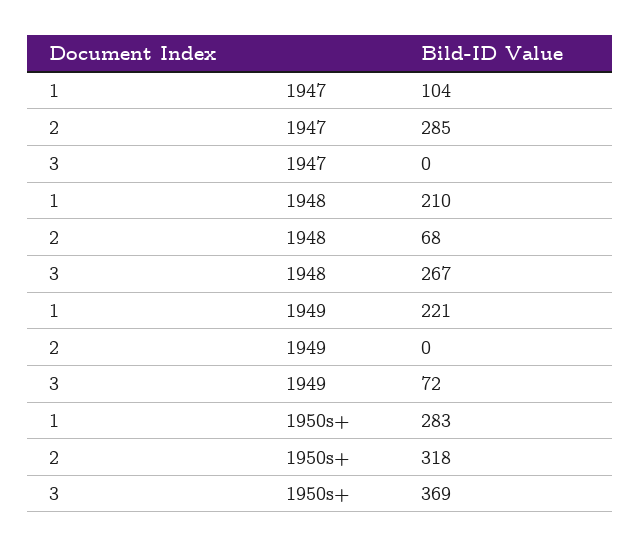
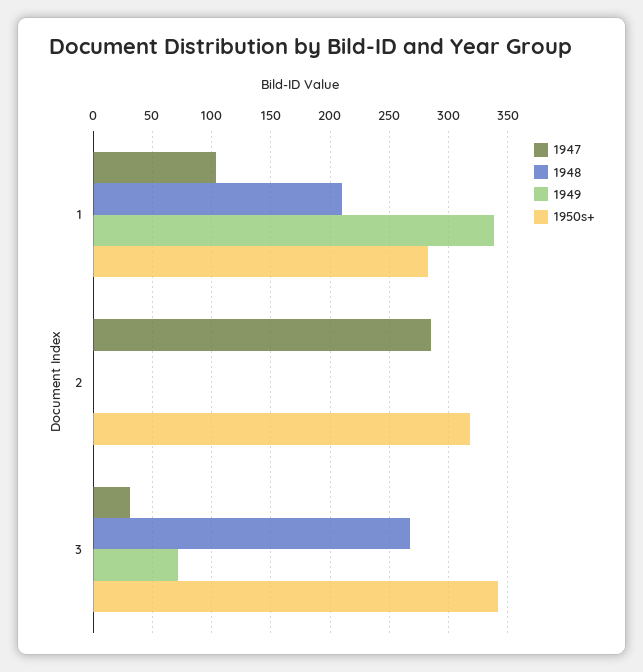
1947, 3: 0 -> 30
1948, 2: 68 -> 0
1949, 1: 221 -> 340
1950s+, 3: 369 -> 340

